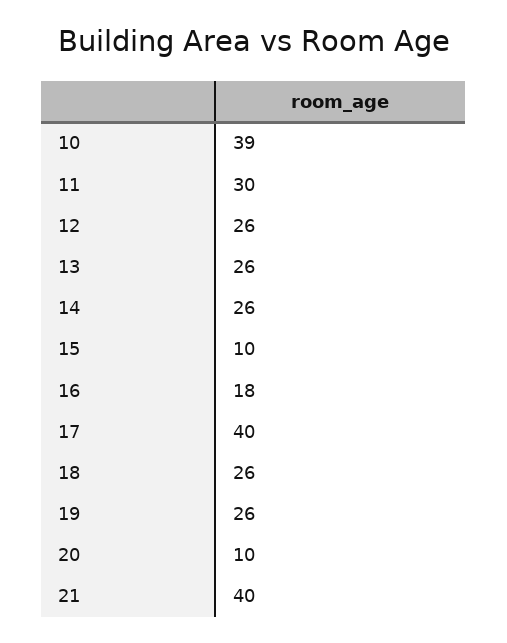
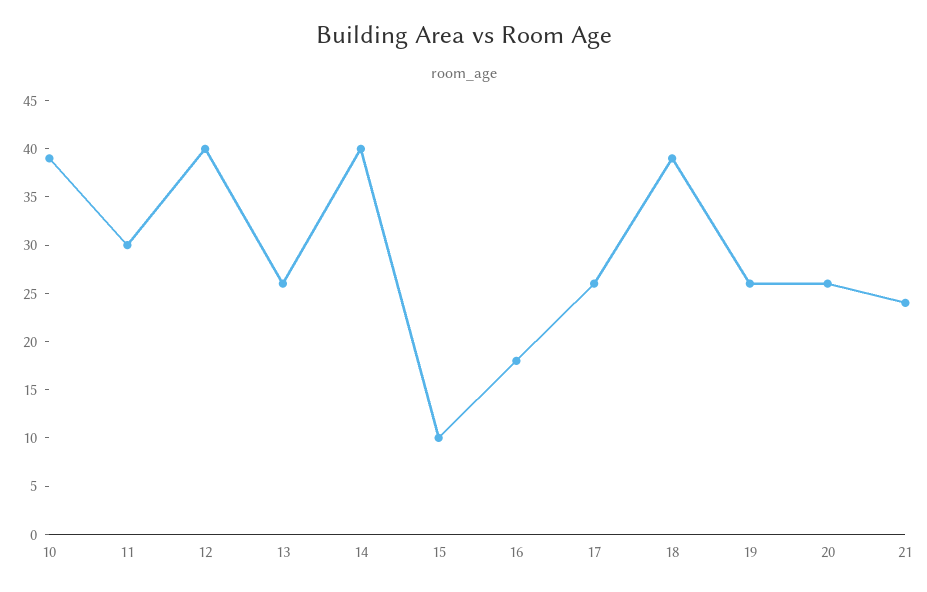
12: 26 -> 40
14: 26 -> 40
17: 40 -> 26
18: 26 -> 39
20: 10 -> 26
21: 40 -> 24

